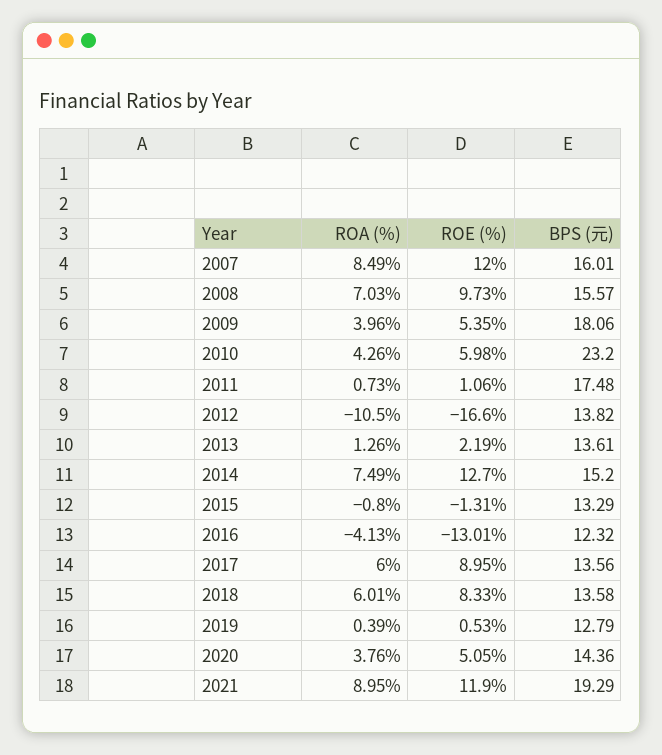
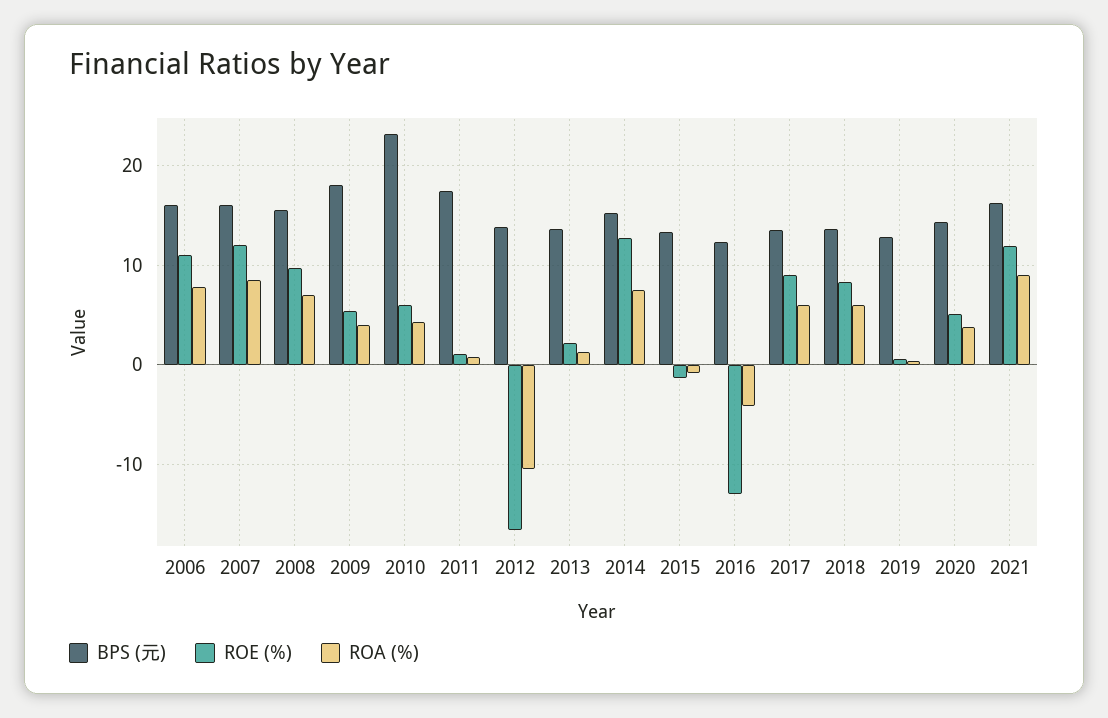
BPS (元), 2021: 19.29 -> 16
BPS (元), 2006: none -> 16
ROE (%), 2006: none -> 11
ROA (%), 2006: none -> 8

